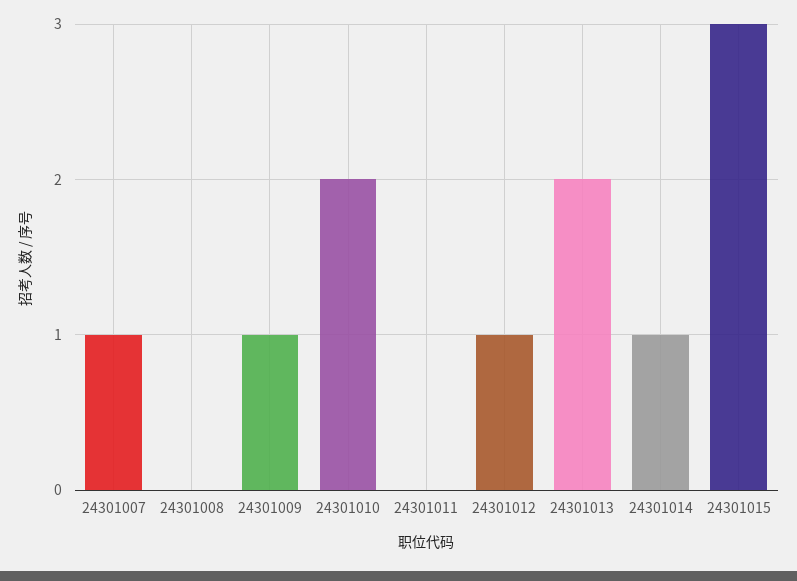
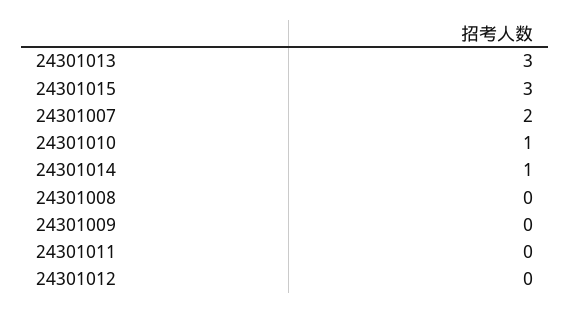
24301007: 1 -> 2
24301009: 1 -> 0
24301010: 2 -> 1
24301012: 1 -> 0
24301013: 2 -> 3

